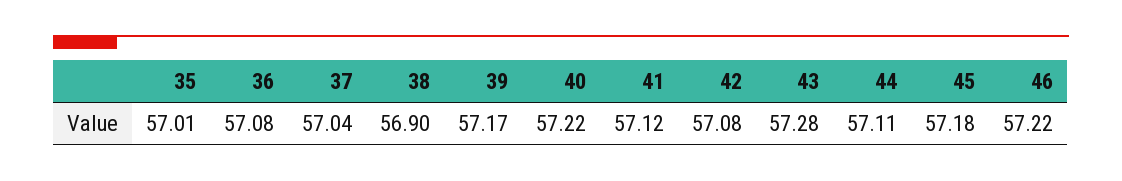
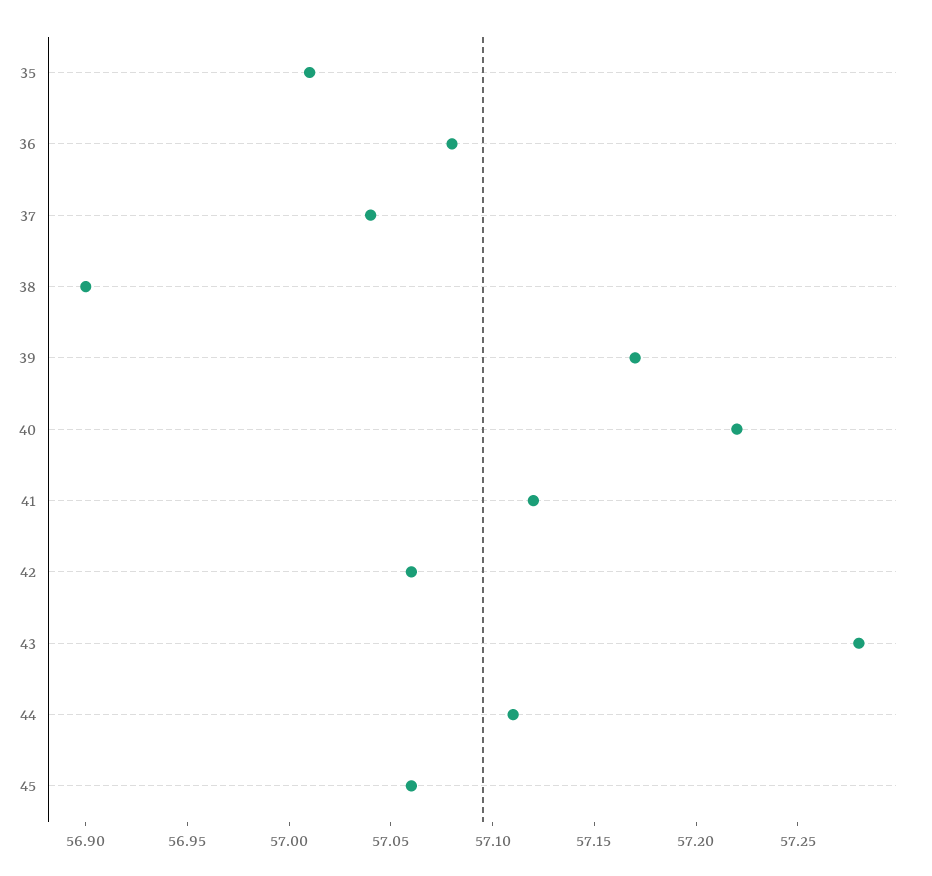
42: 57.08 -> 57.06
45: 57.18 -> 57.06
46: 57.22 -> none

